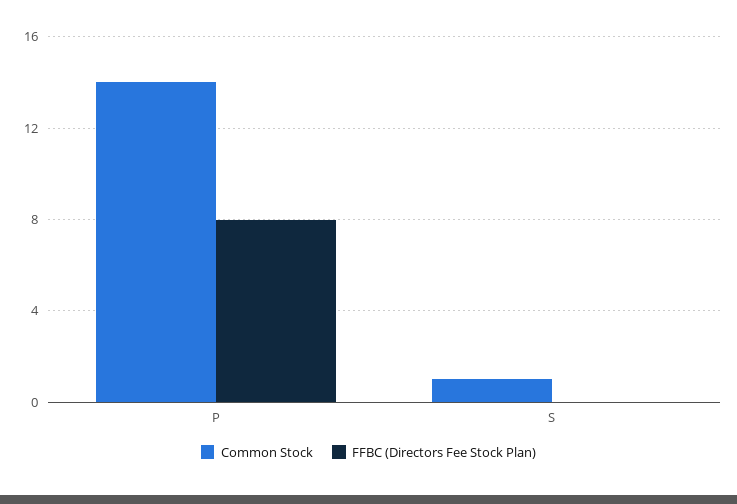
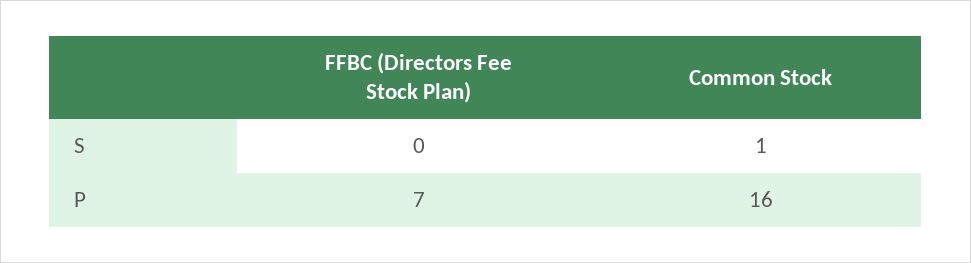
Common Stock, P: 14 -> 16
FFBC (Directors Fee Stock Plan), P: 8 -> 7

